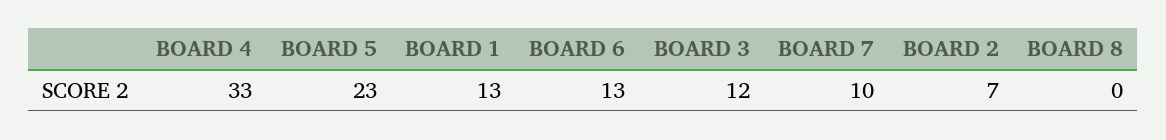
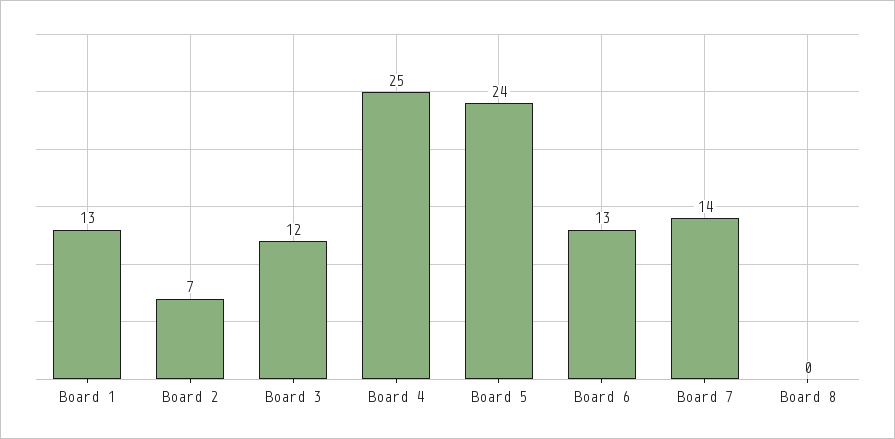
BOARD 4: 33 -> 25
BOARD 5: 23 -> 24
BOARD 7: 10 -> 14

